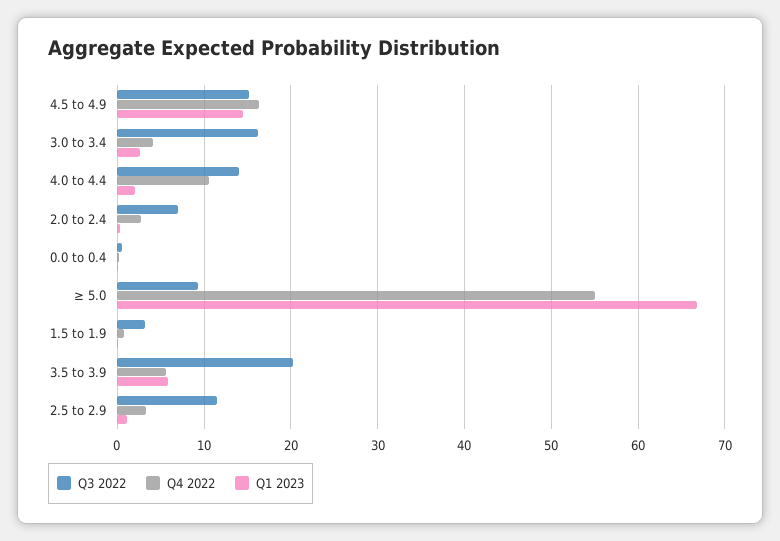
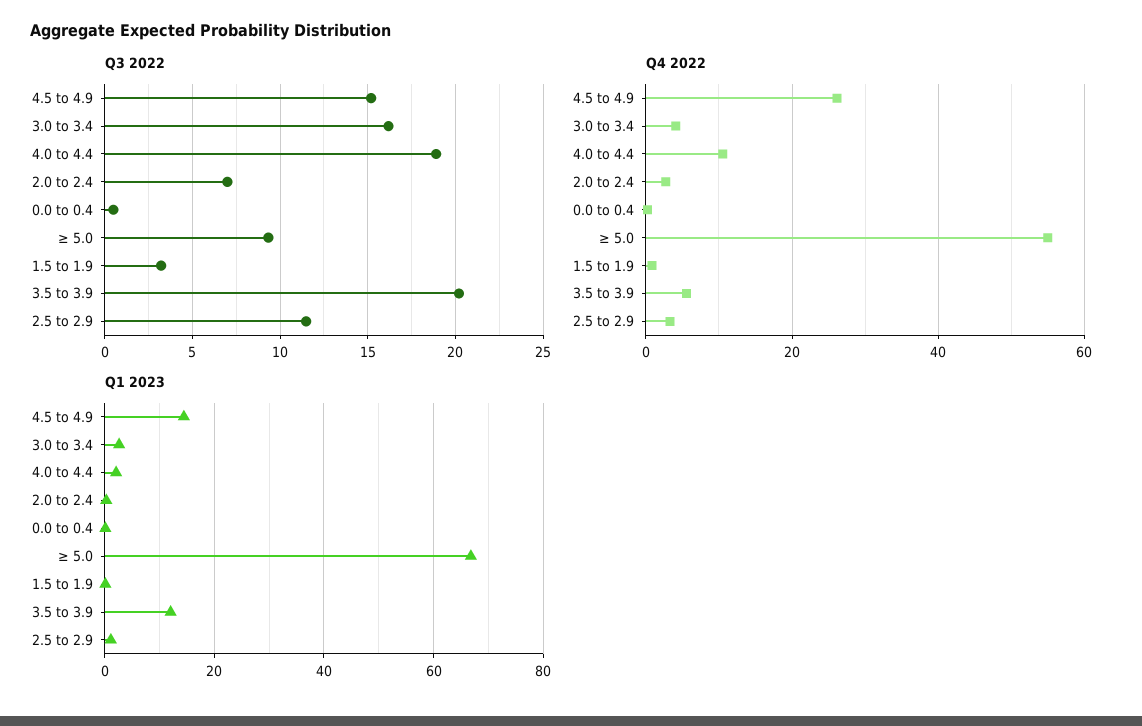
Q4 2022, 4.5 to 4.9: 16 -> 26
Q3 2022, 4.0 to 4.4: 14 -> 19
Q1 2023, 3.5 to 3.9: 6 -> 12

